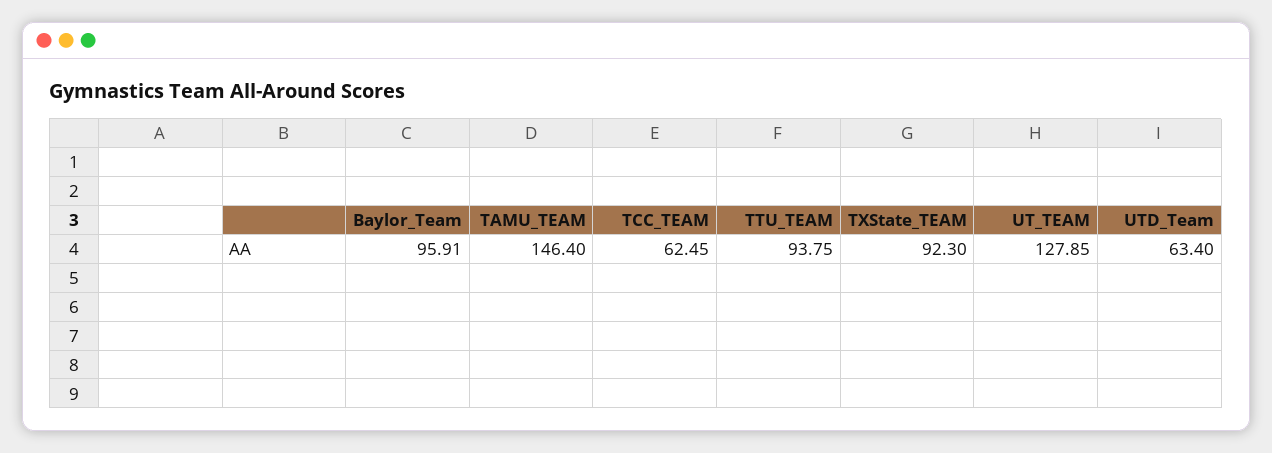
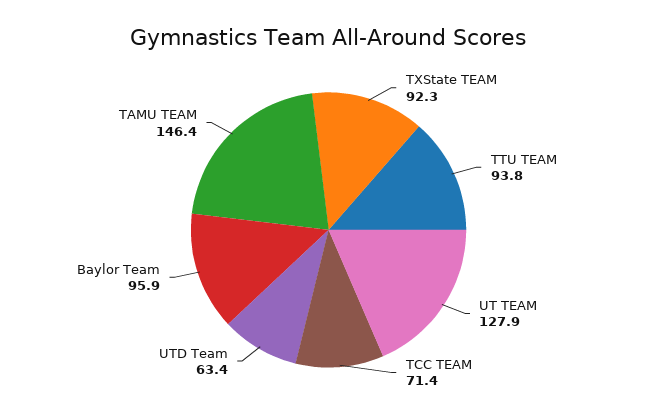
TCC_TEAM: 62.45 -> 71.4

